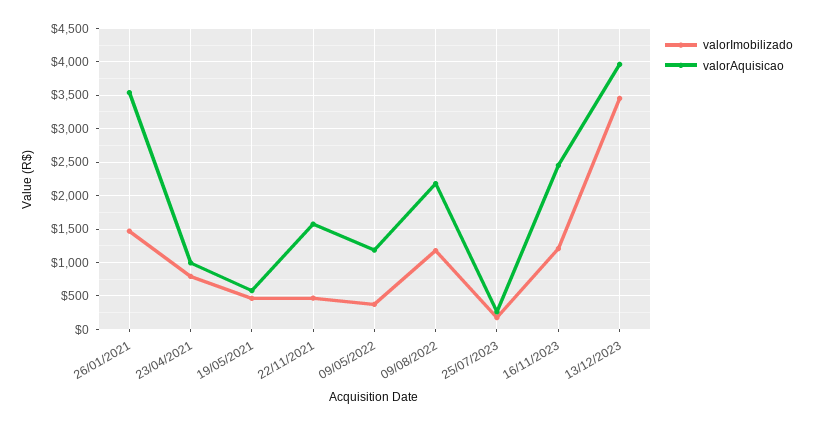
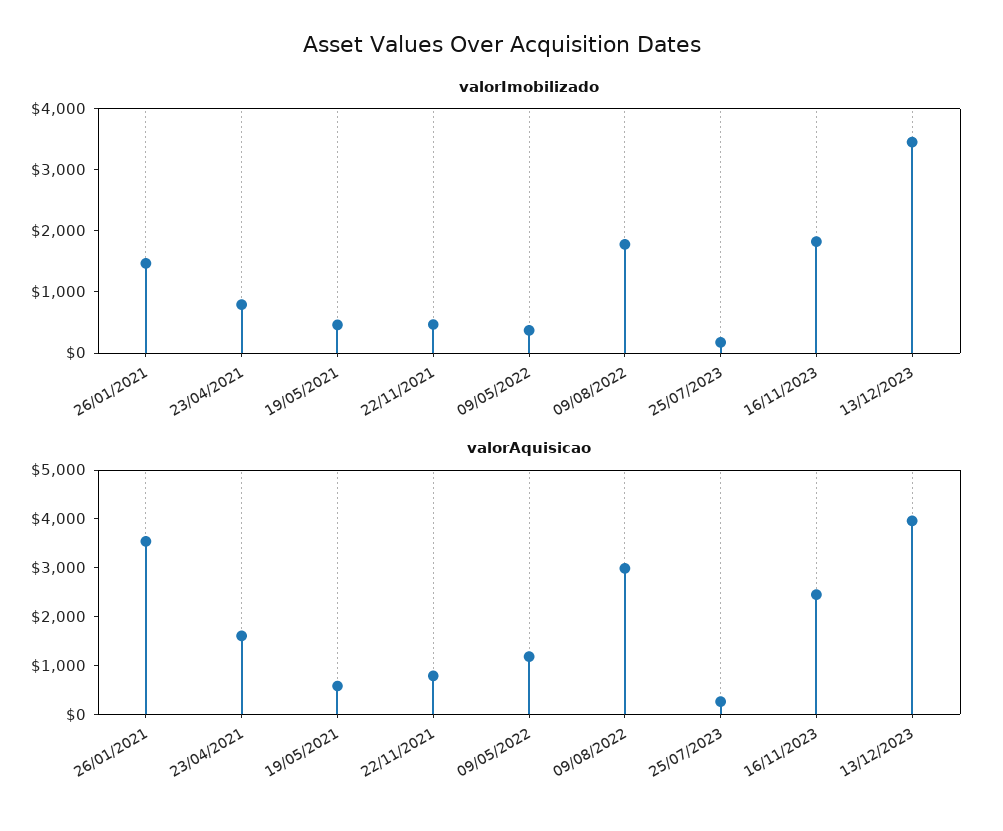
valorAquisicao, 23/04/2021: 1000 -> 1600
valorAquisicao, 22/11/2021: 1600 -> 800
valorImobilizado, 09/08/2022: 1200 -> 1800
valorAquisicao, 09/08/2022: 2200 -> 3000
valorImobilizado, 16/11/2023: 1200 -> 1800

